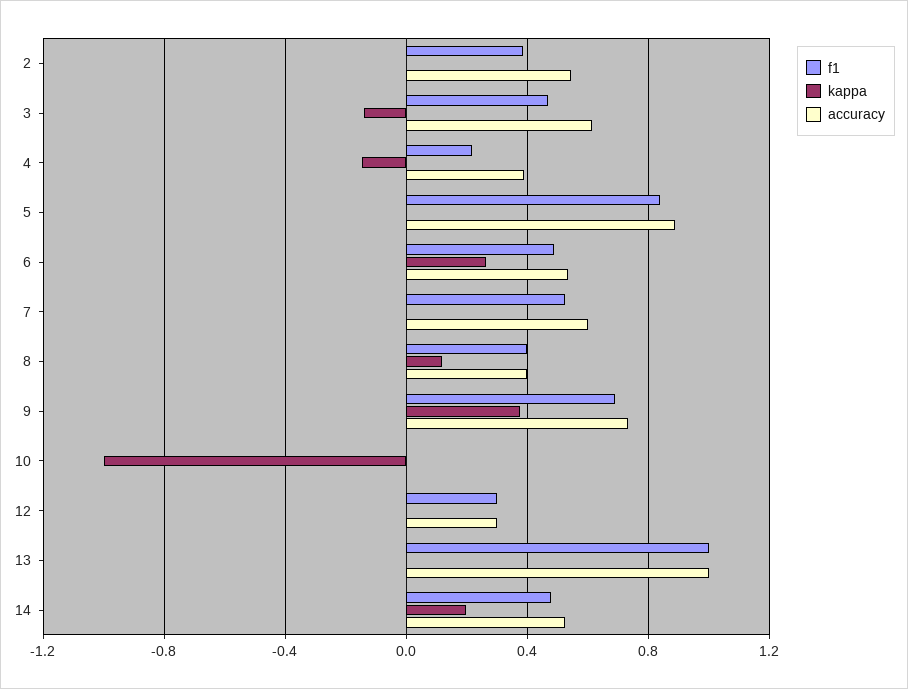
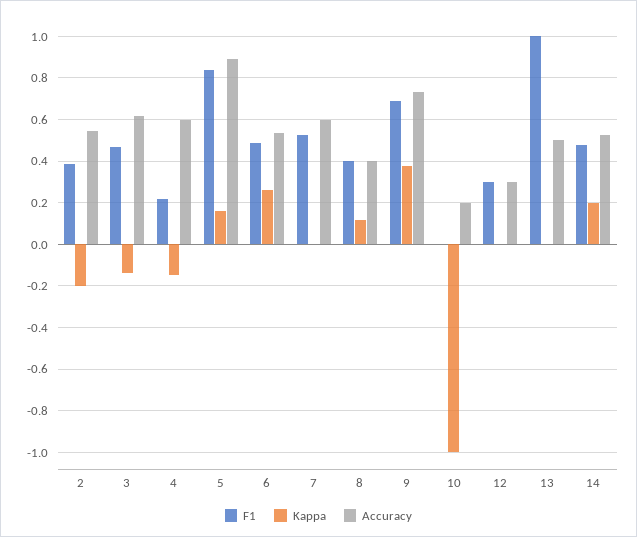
kappa, 2: 0 -> -0.2
accuracy, 4: 0.4 -> 0.6
kappa, 5: 0 -> 0.15
accuracy, 10: 0 -> 0.2
accuracy, 13: 1 -> 0.5

